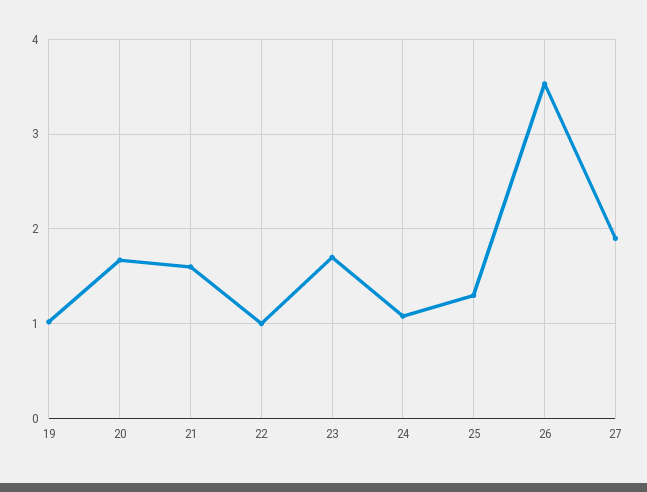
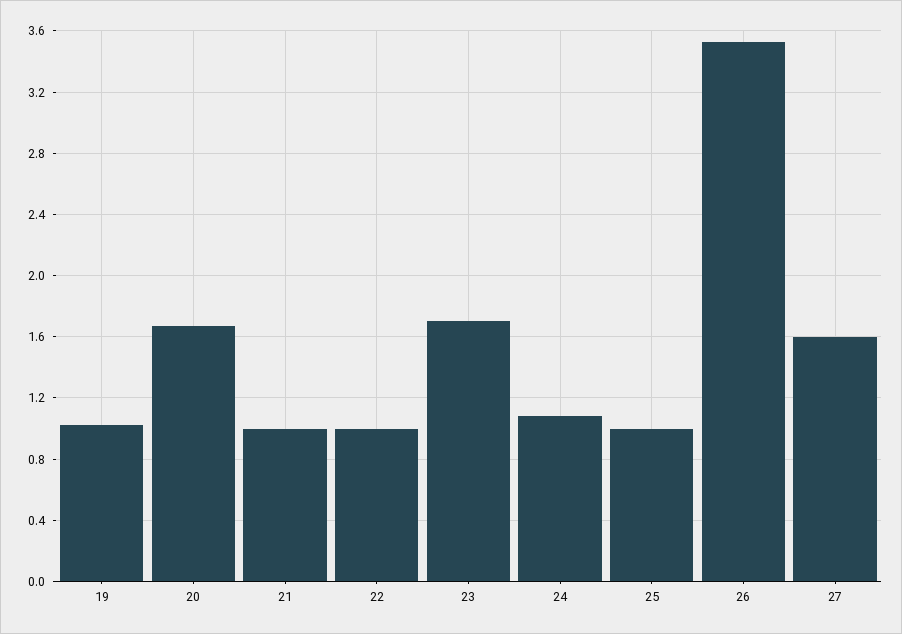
21: 1.6 -> 1
25: 1.3 -> 1
27: 1.9 -> 1.6

